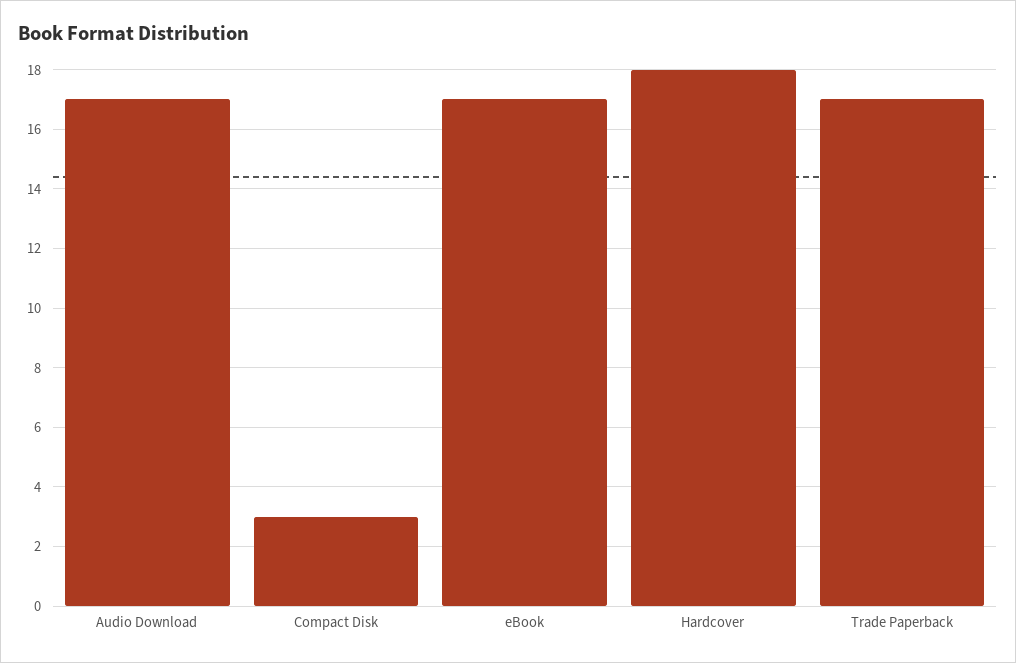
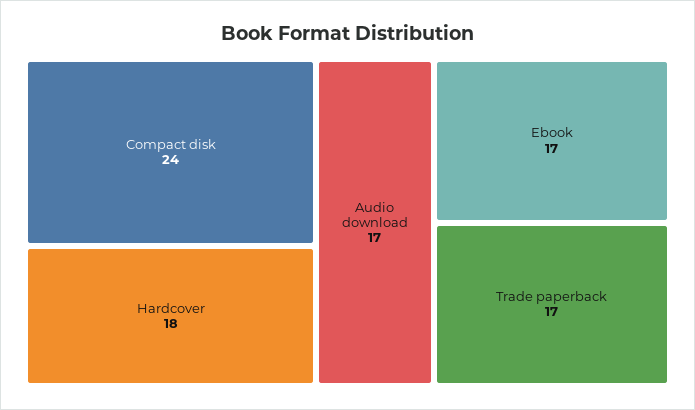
Compact Disk: 3 -> 24

